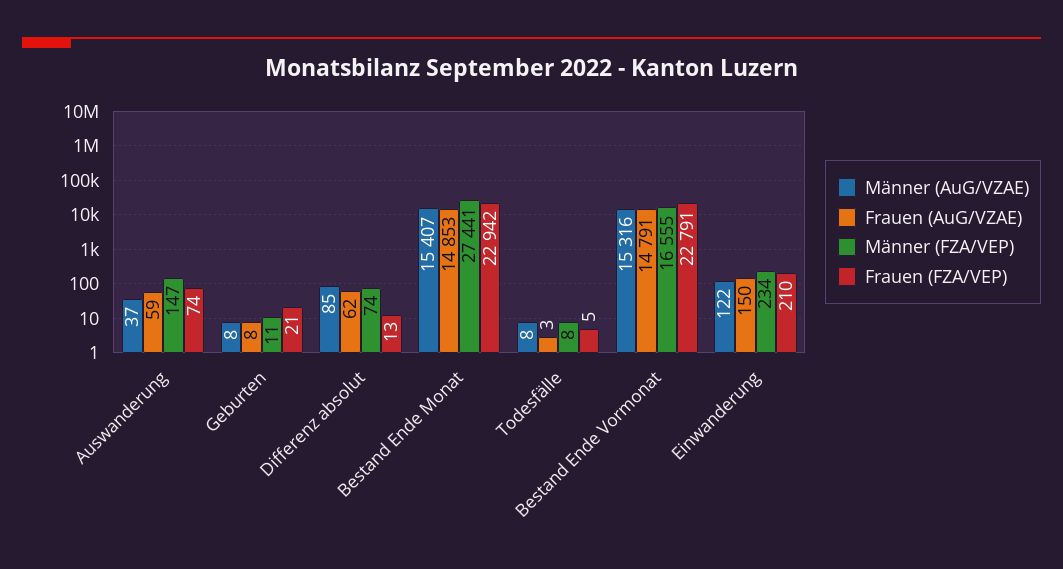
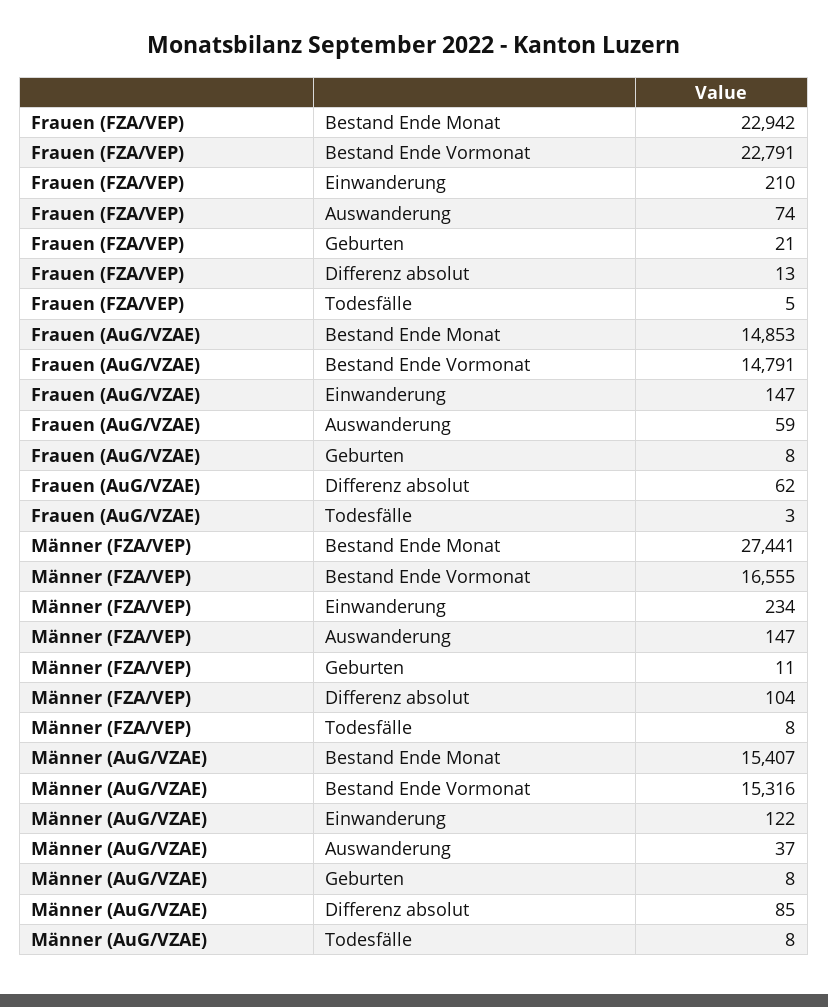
Männer (FZA/VEP), Differenz absolut: 74 -> 104
Frauen (AuG/VZAE), Einwanderung: 150 -> 147

